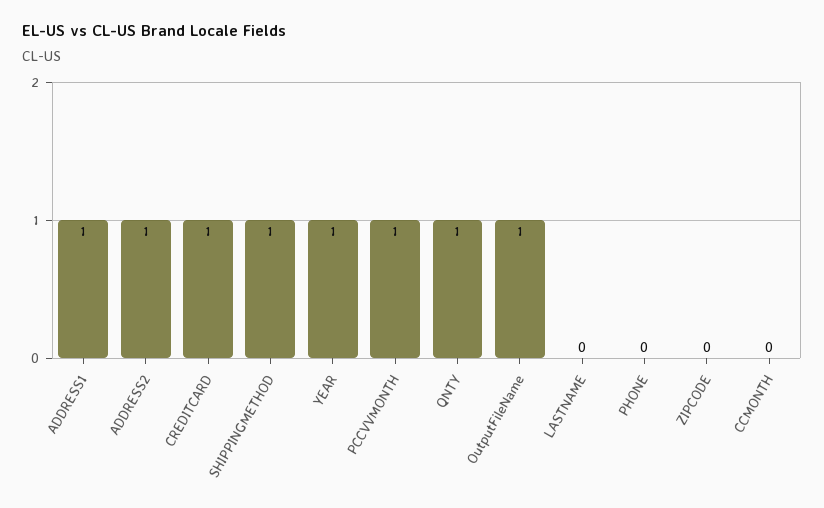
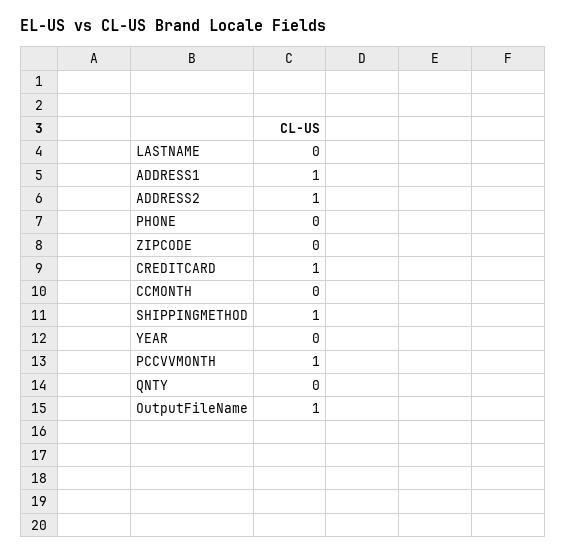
YEAR: 1 -> 0
QNTY: 1 -> 0

